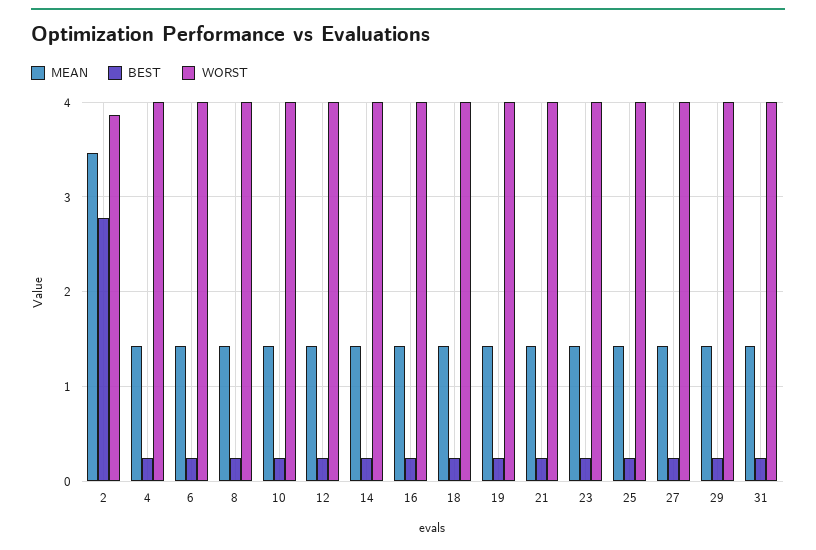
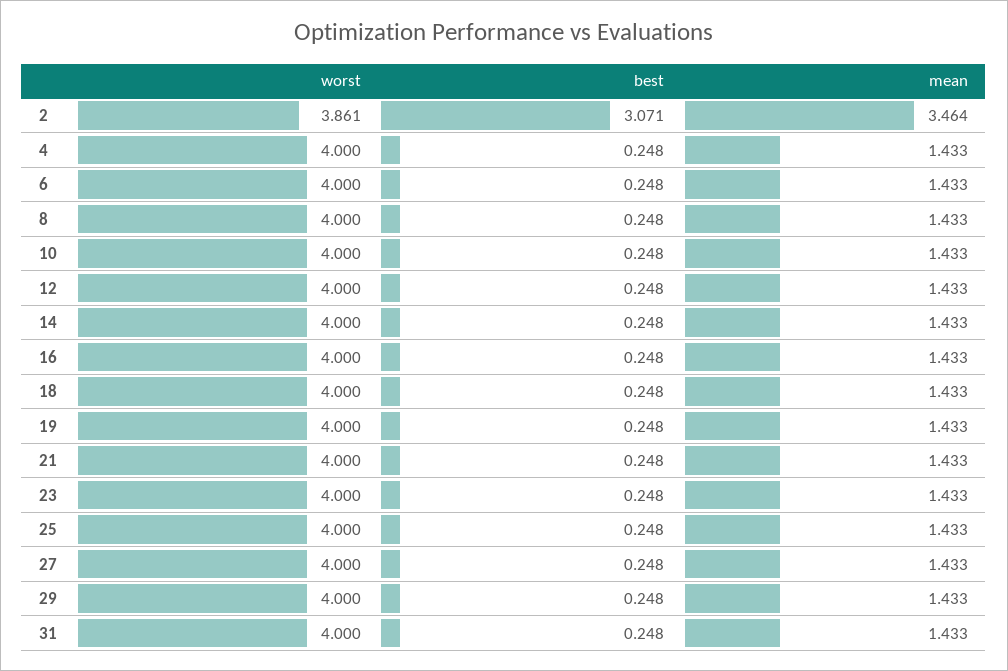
BEST, 2: 2.8 -> 3.071

